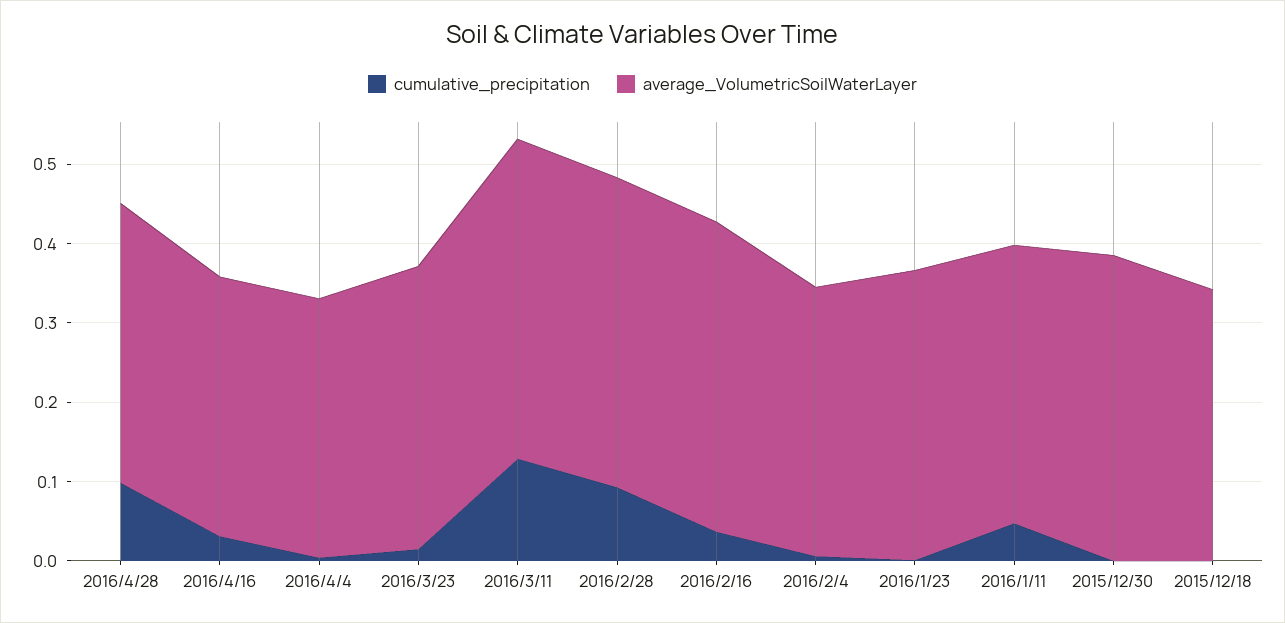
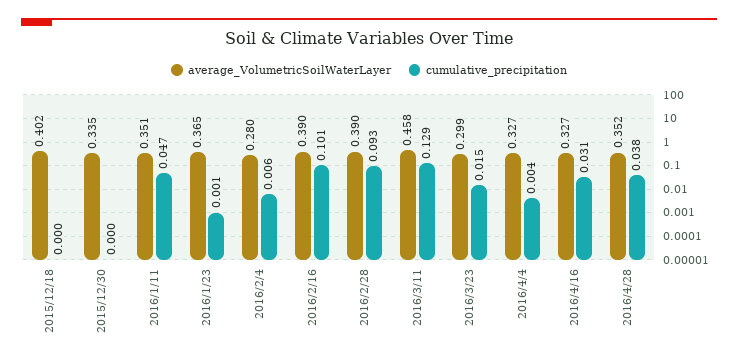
cumulative_precipitation, 2016/4/28: 0.1 -> 0.038
average_VolumetricSoilWaterLayer, 2016/3/23: 0.36 -> 0.299
average_VolumetricSoilWaterLayer, 2016/3/11: 0.4 -> 0.458
cumulative_precipitation, 2016/2/16: 0.04 -> 0.101
average_VolumetricSoilWaterLayer, 2016/2/4: 0.34 -> 0.28
average_VolumetricSoilWaterLayer, 2015/12/30: 0.38 -> 0.335
average_VolumetricSoilWaterLayer, 2015/12/18: 0.34 -> 0.402

